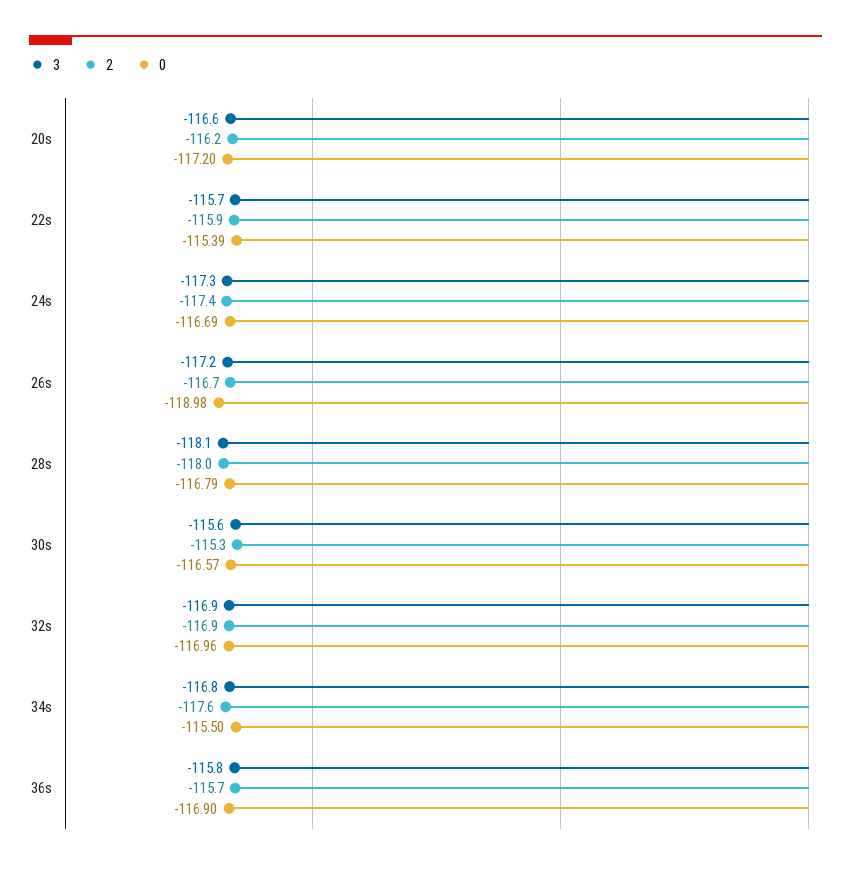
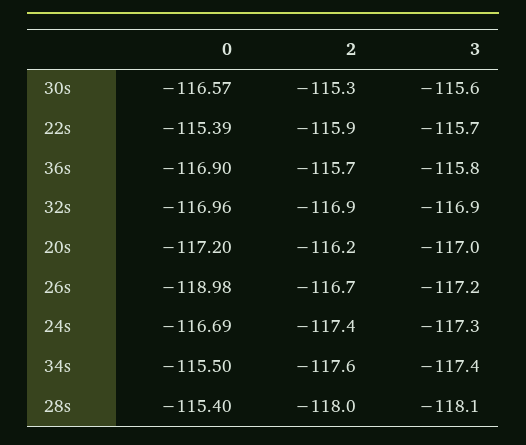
3, 20s: -116.6 -> -117
0, 28s: -116.79 -> -115.4
3, 34s: -116.8 -> -117.4

